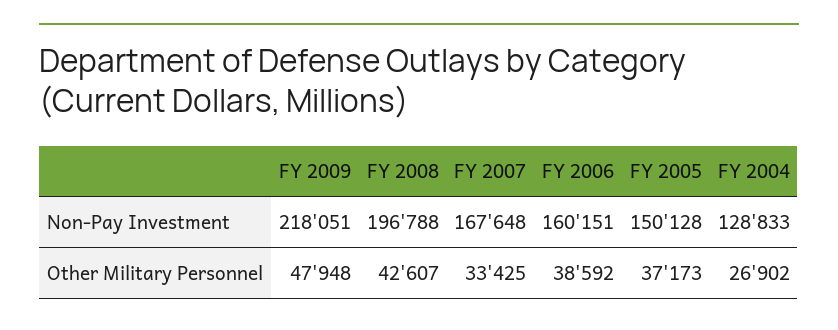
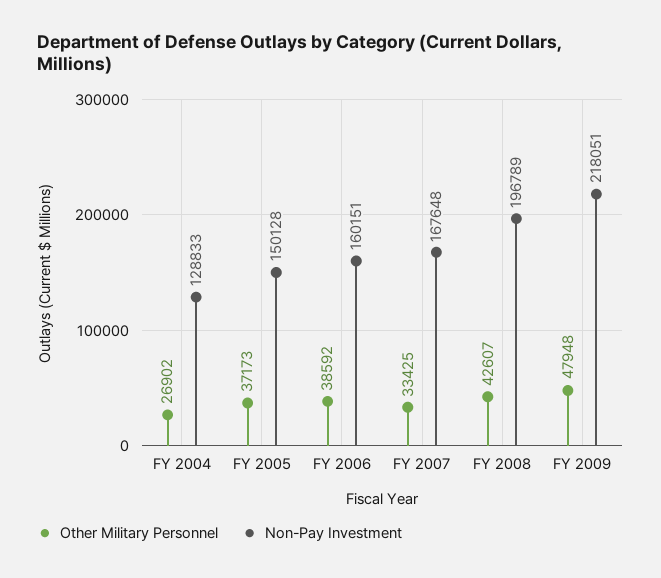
Non-Pay Investment, FY 2008: 196788 -> 196789

